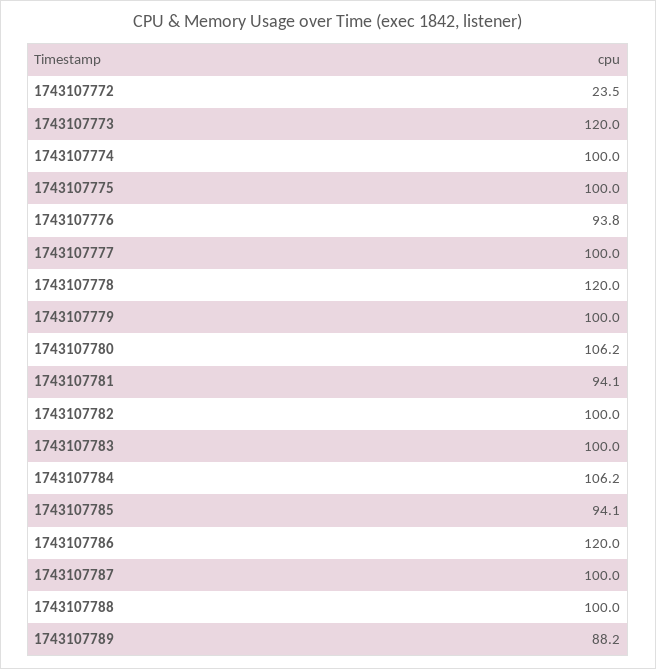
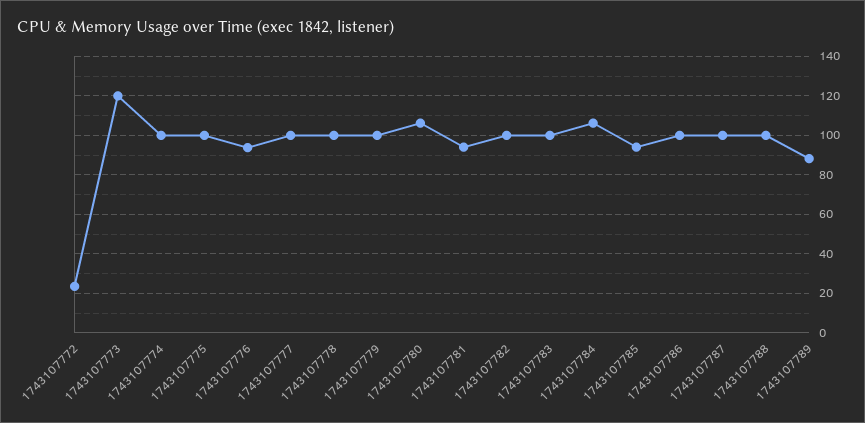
1743107778: 120 -> 100
1743107786: 120 -> 100

